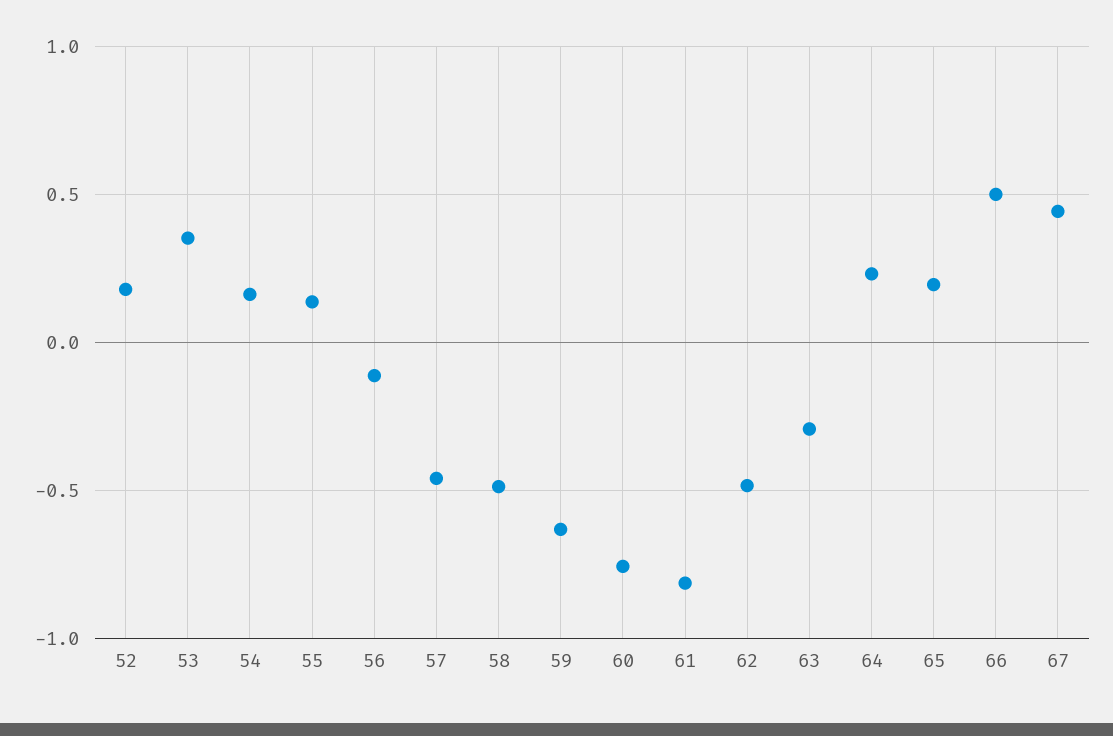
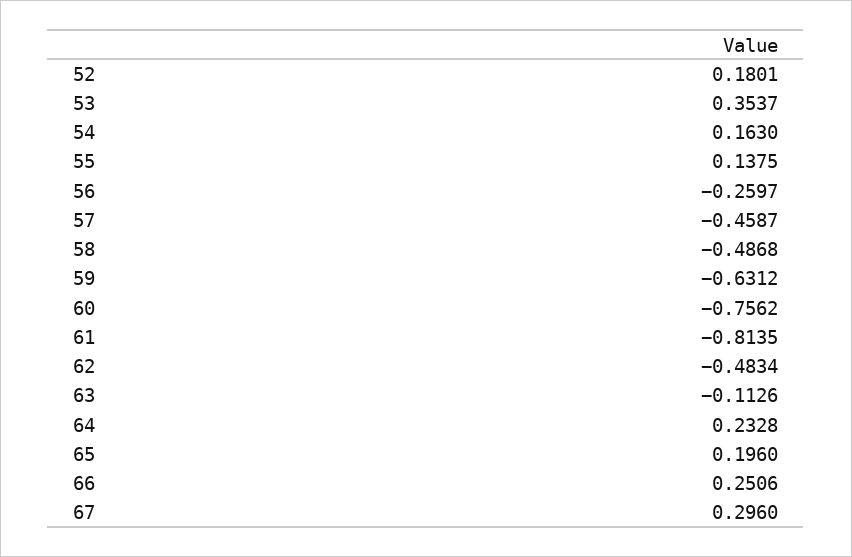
56: -0.1 -> -0.2597
63: -0.3 -> -0.1126
66: 0.5 -> 0.2506
67: 0.45 -> 0.296

